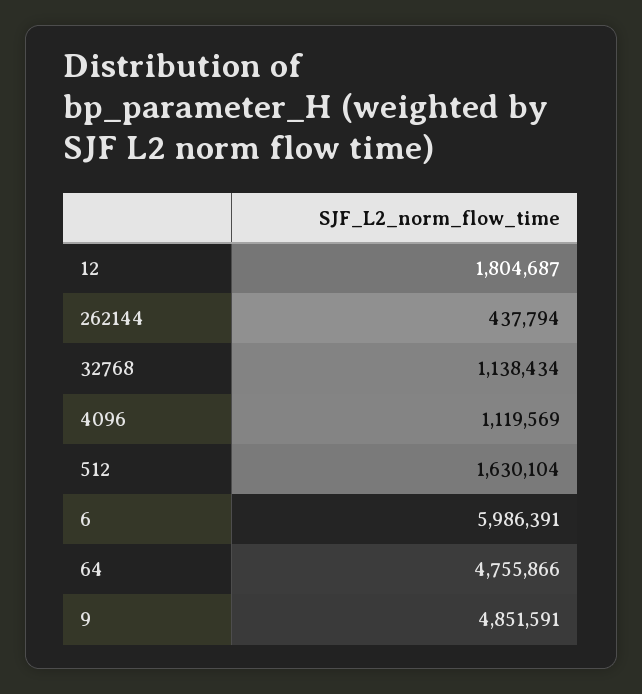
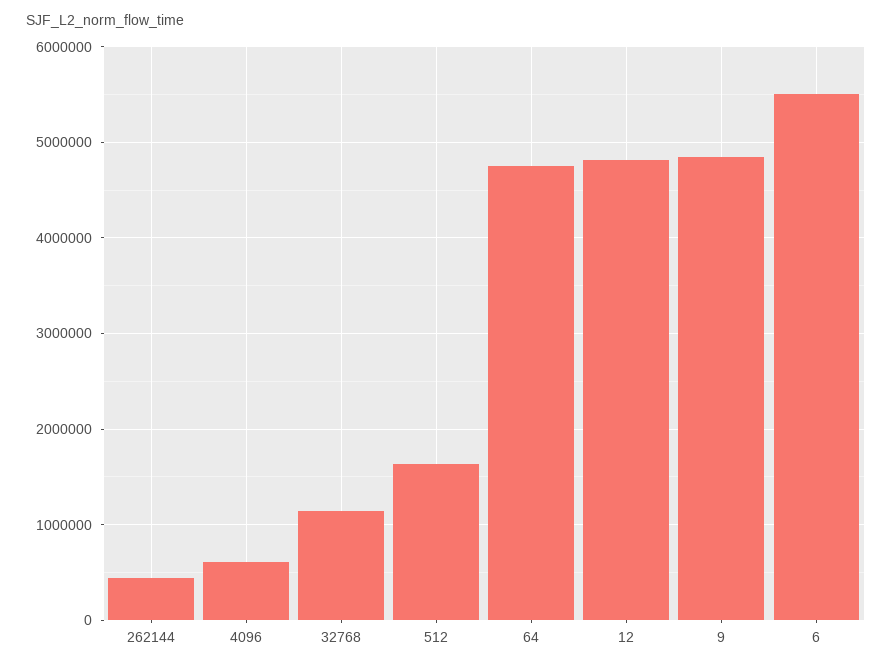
12: 1804687 -> 4800000
4096: 1119569 -> 600000
6: 5986391 -> 5500000

